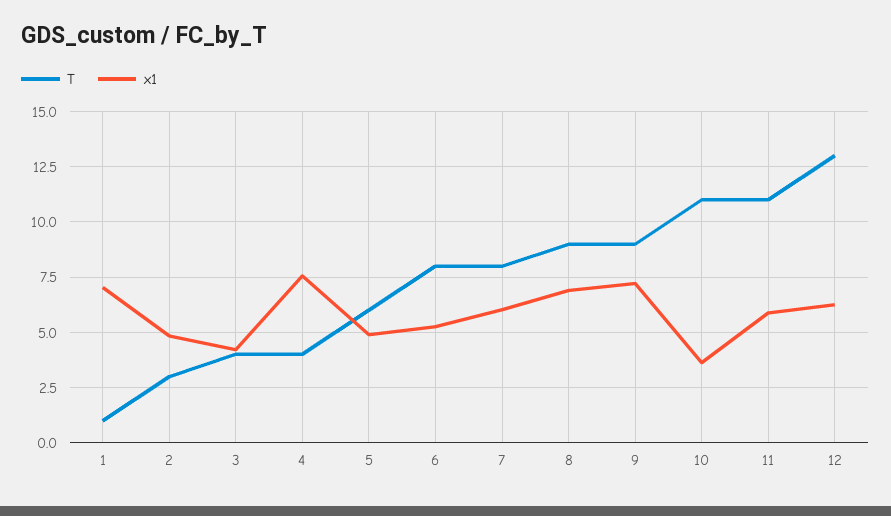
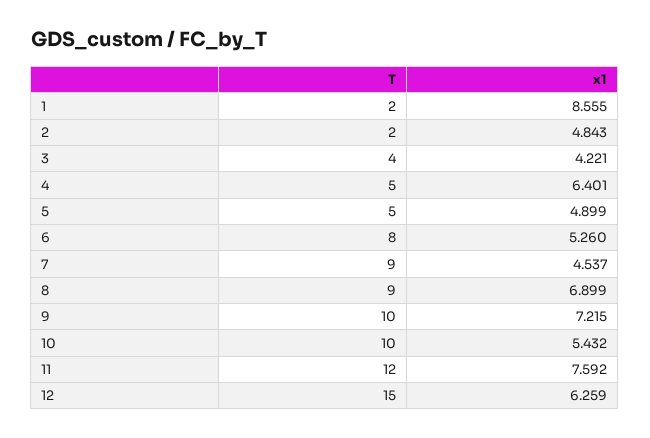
T, 1: 1 -> 2
x1, 1: 7 -> 8.555
T, 2: 3 -> 2
T, 4: 4 -> 5
x1, 4: 7.5 -> 6.401
T, 5: 6 -> 5
T, 7: 8 -> 9
x1, 7: 6 -> 4.537
T, 9: 9 -> 10
T, 10: 11 -> 10
x1, 10: 3.5 -> 5.432
T, 11: 11 -> 12
x1, 11: 6 -> 7.592
T, 12: 13 -> 15

